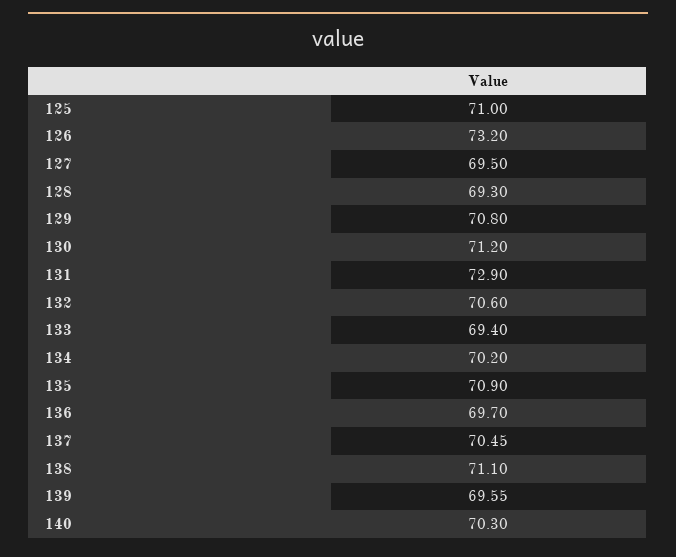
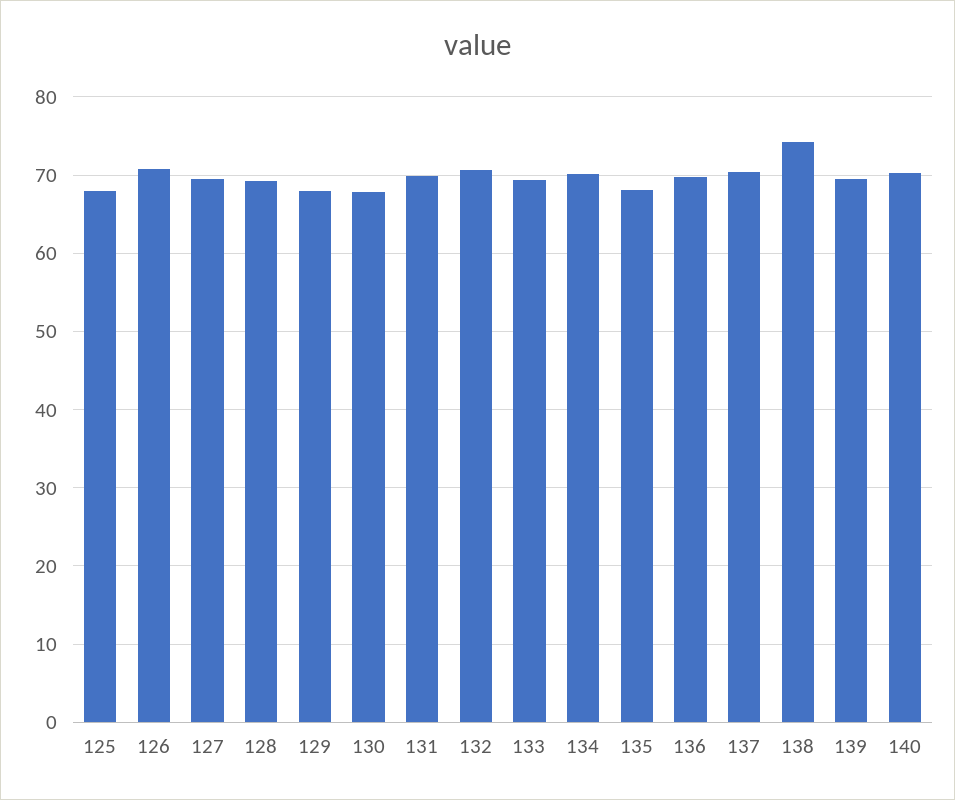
125: 71 -> 68
126: 73.2 -> 71
129: 70.8 -> 68
130: 71.2 -> 68
131: 72.9 -> 70
135: 70.9 -> 68
138: 71.1 -> 74

